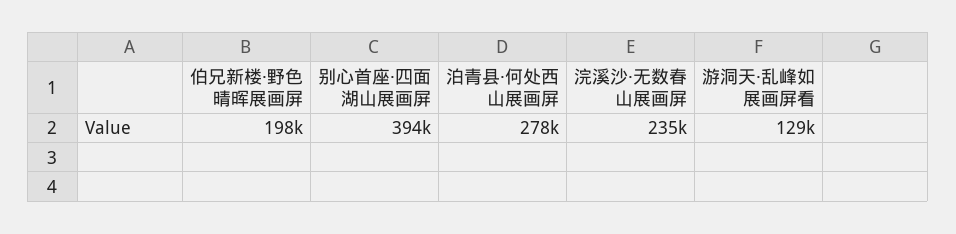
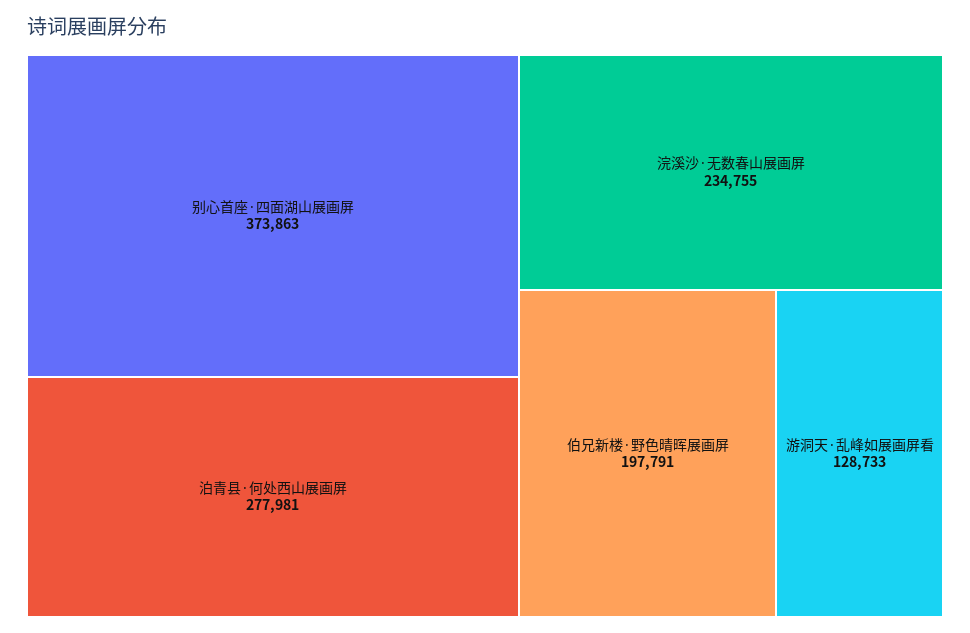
别心首座·四面湖山展画屏: 394000 -> 373863

